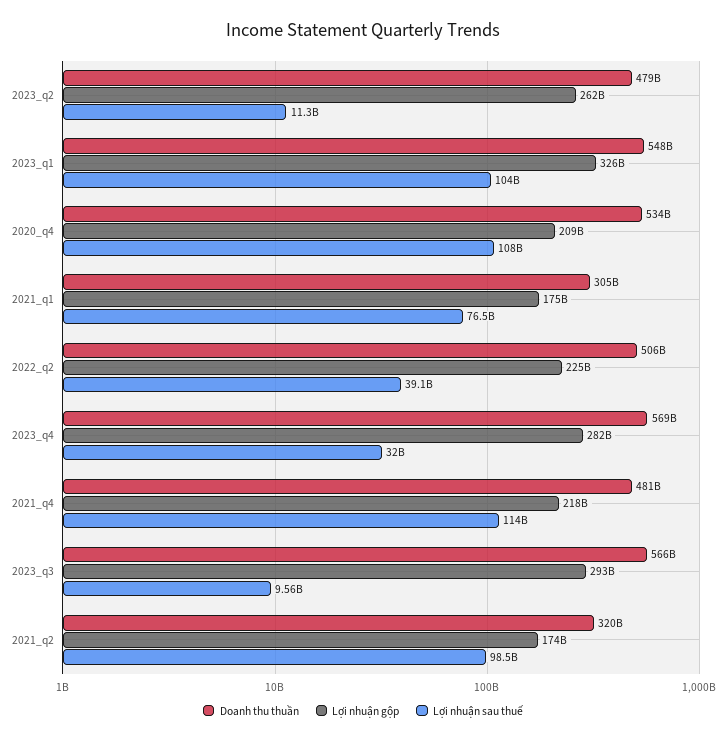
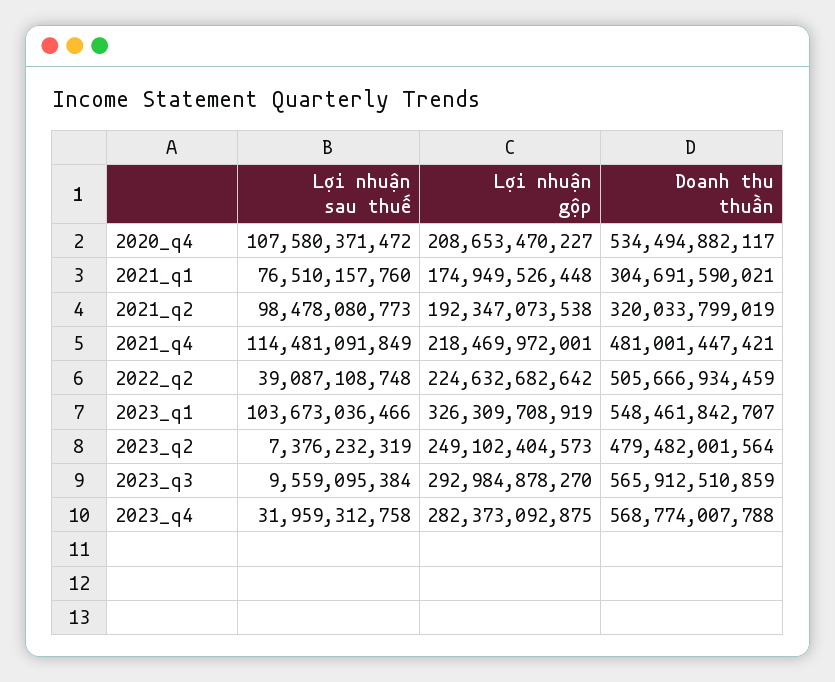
Lợi nhuận gộp, 2023_q2: 262000000000 -> 249102404573
Lợi nhuận sau thuế, 2023_q2: 11300000000 -> 7376232319
Lợi nhuận gộp, 2021_q2: 174000000000 -> 192347073538

